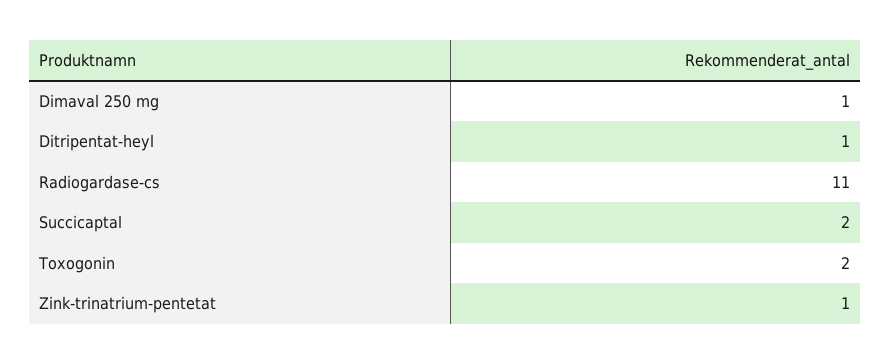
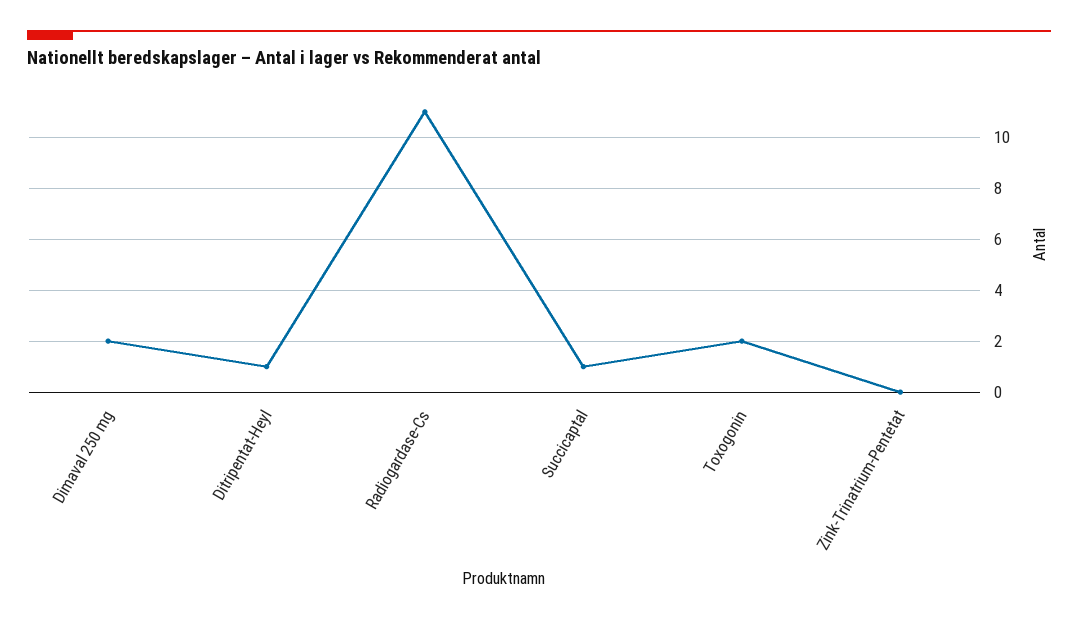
Dimaval 250 mg: 1 -> 2
Succicaptal: 2 -> 1
Zink-trinatrium-pentetat: 1 -> 0

